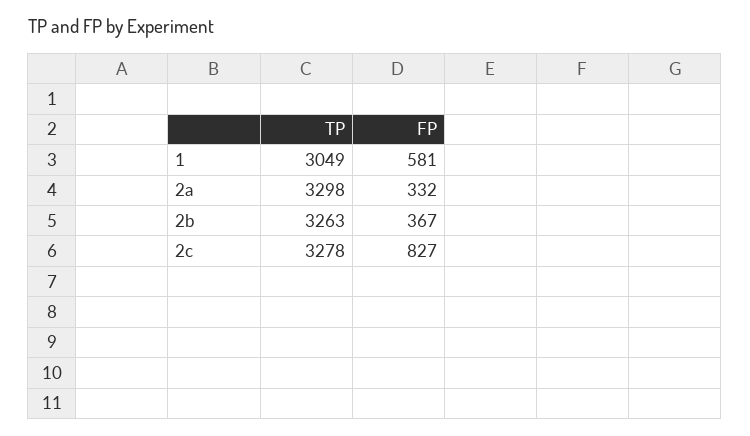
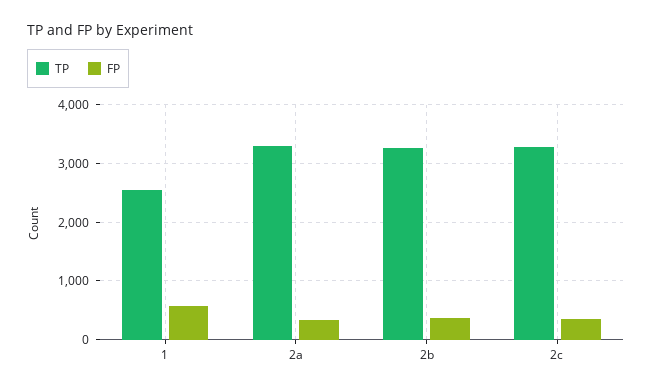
TP, 1: 3049 -> 2600
FP, 2c: 827 -> 400

